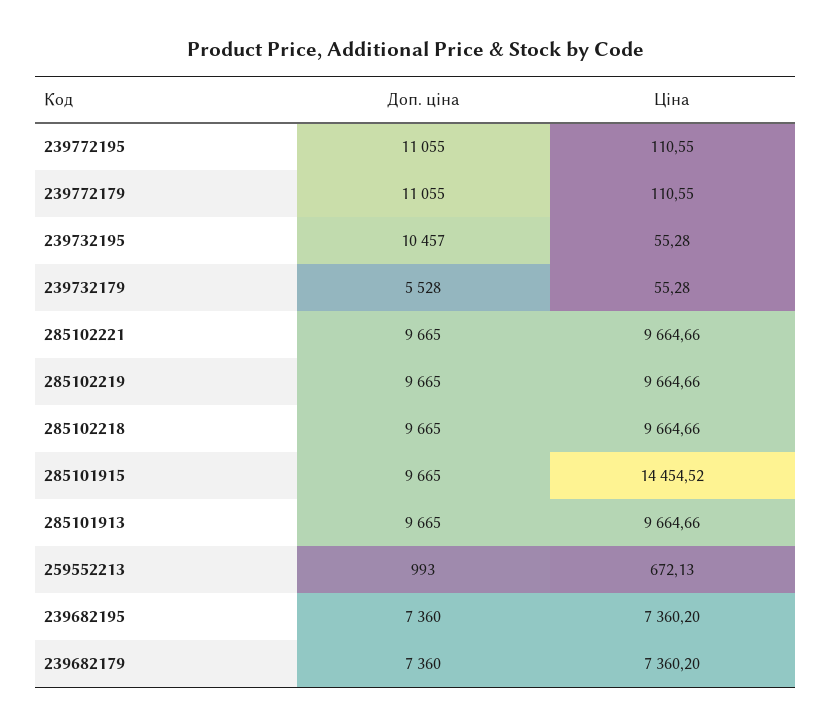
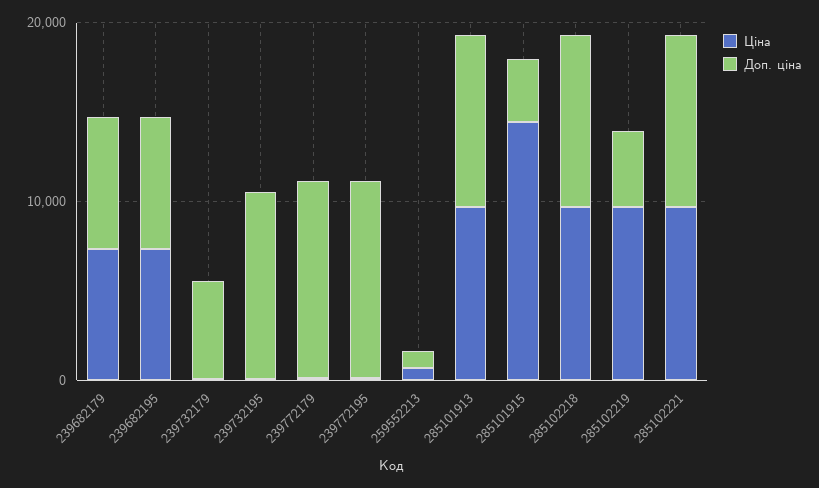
Доп. ціна, 285102219: 9665 -> 4000
Доп. ціна, 285101915: 9665 -> 4000

